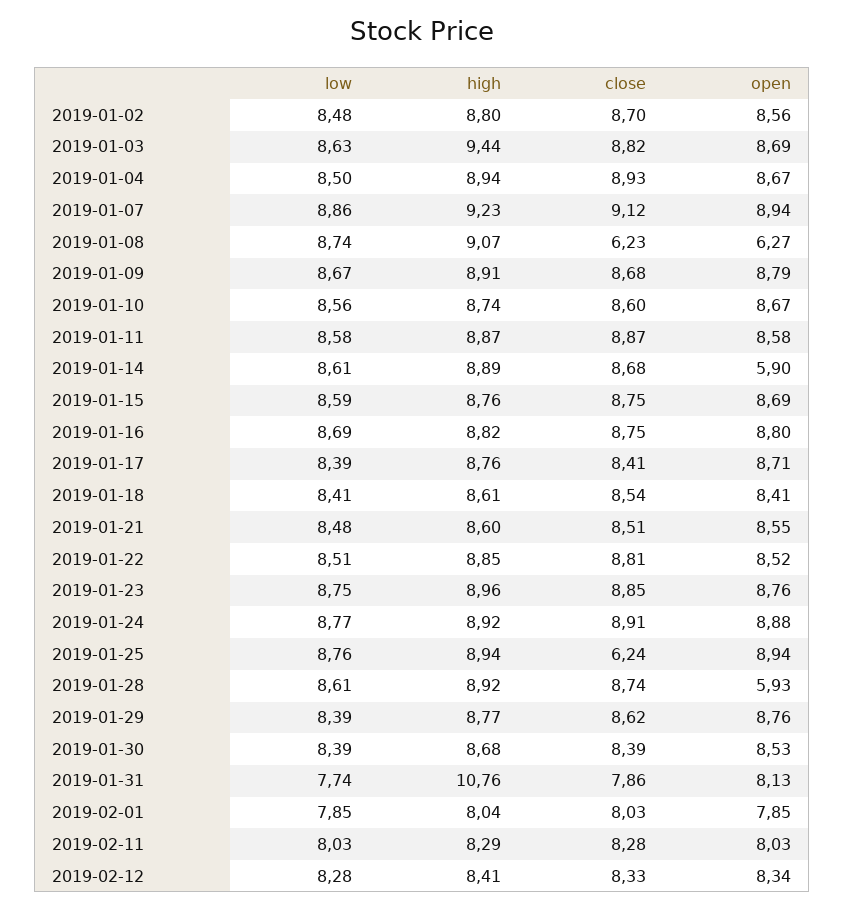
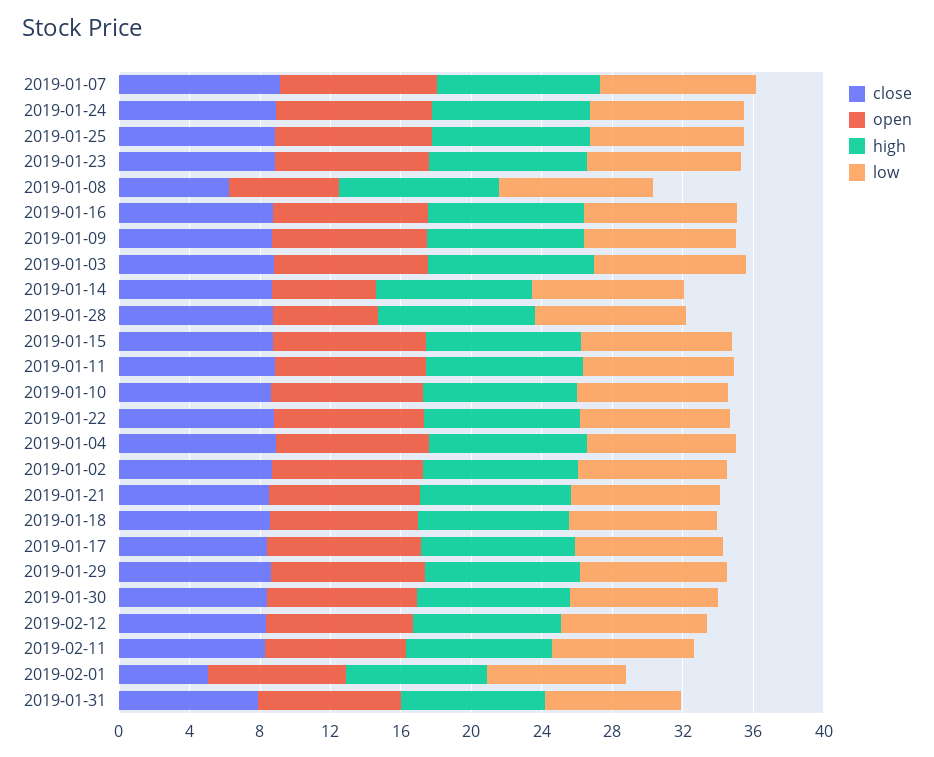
close, 2019-01-25: 6.24 -> 9
high, 2019-01-31: 10.76 -> 8
close, 2019-02-01: 8.03 -> 5

